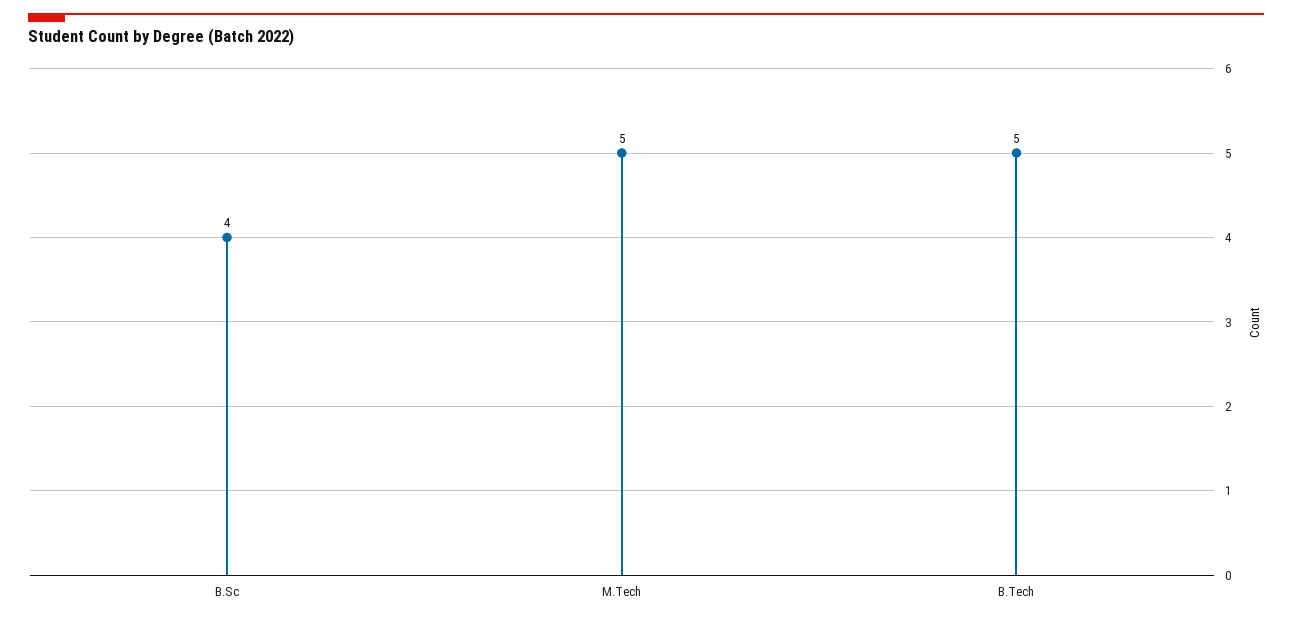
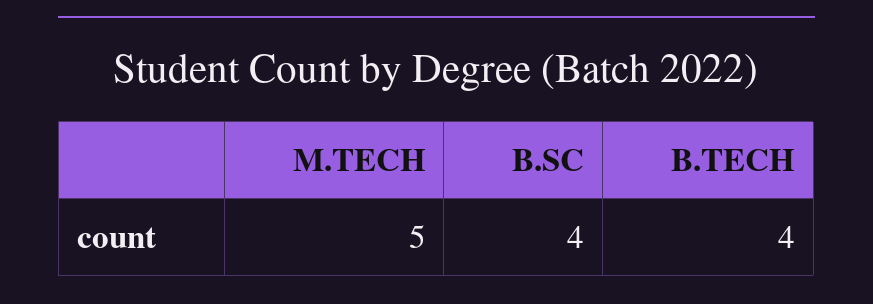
B.Tech: 5 -> 4

